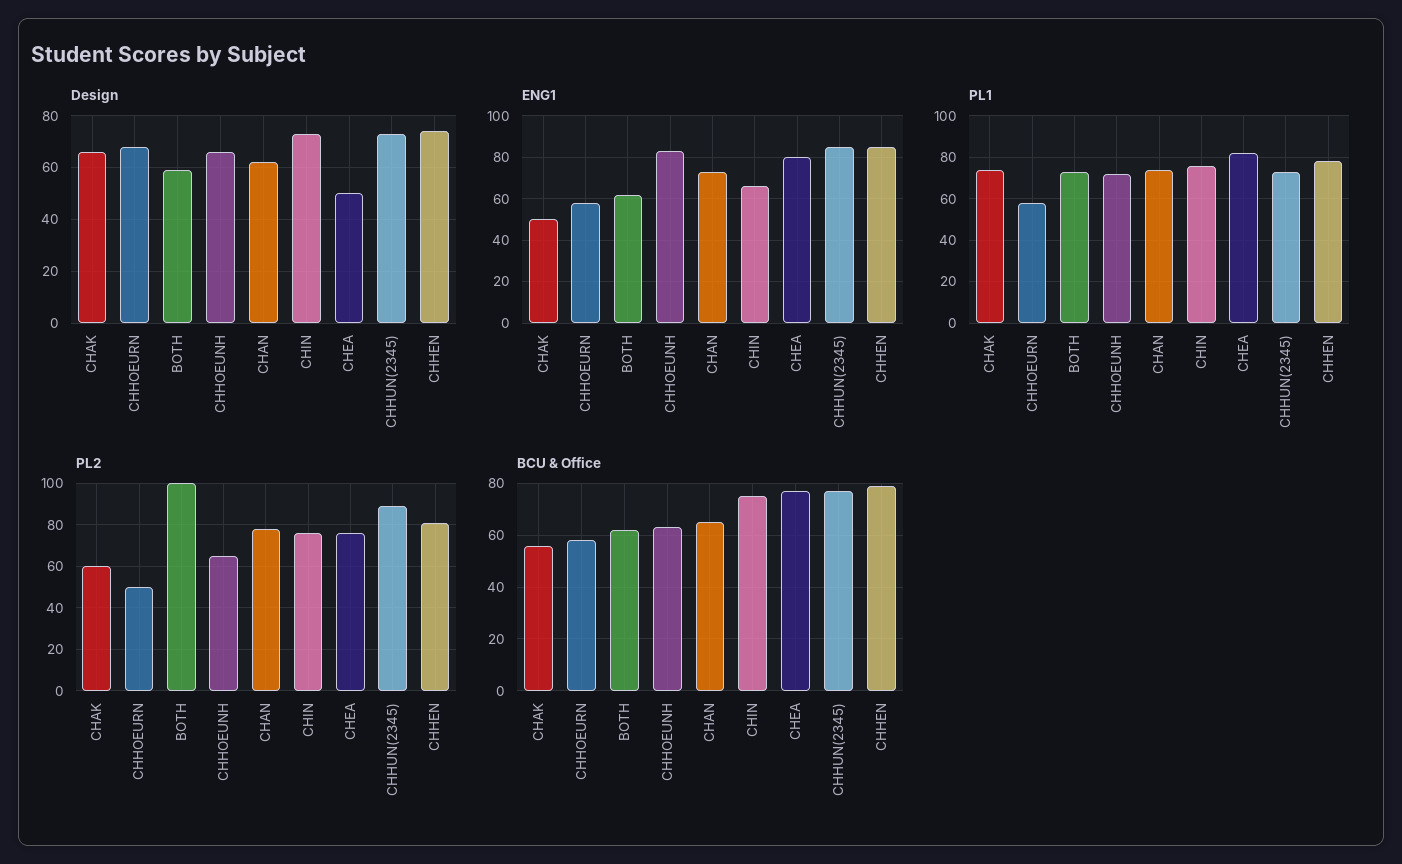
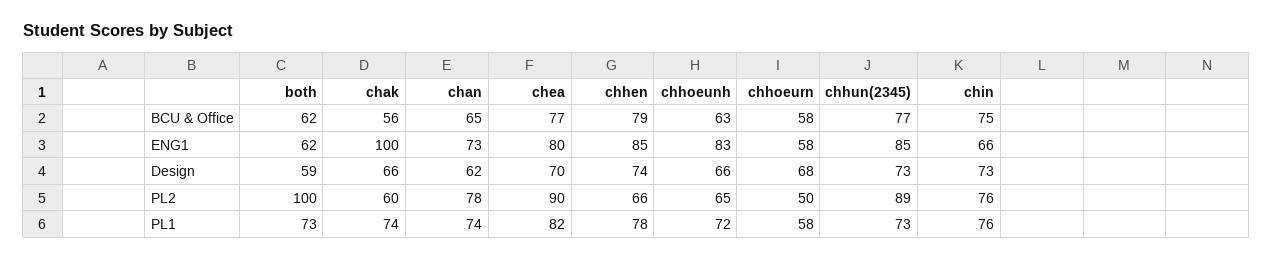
Design, CHEA: 50 -> 70
ENG1, CHAK: 50 -> 100
PL2, CHEA: 75 -> 90
PL2, CHHEN: 80 -> 66

